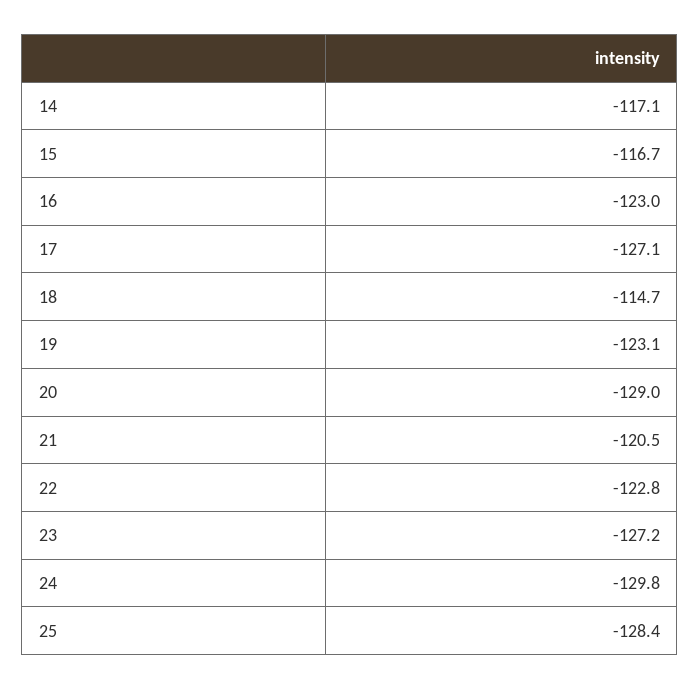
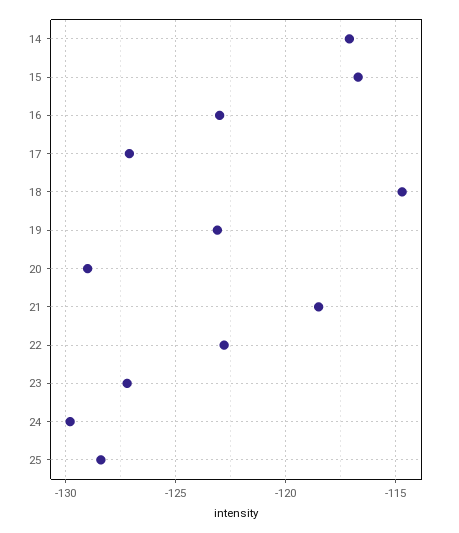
21: -120.5 -> -118.5

